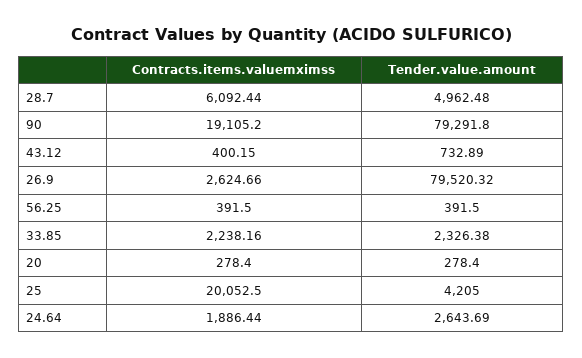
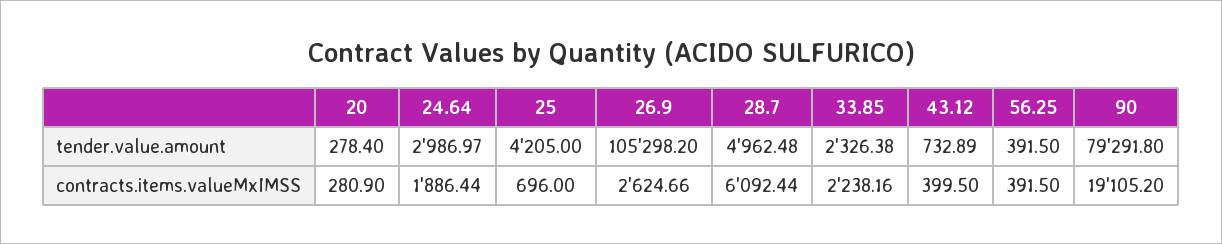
Contracts.items.valuemximss, 43.12: 400.15 -> 399.5
Tender.value.amount, 26.9: 79520.32 -> 105298.2
Contracts.items.valuemximss, 20: 278.4 -> 280.9
Contracts.items.valuemximss, 25: 20052.5 -> 696
Tender.value.amount, 24.64: 2643.69 -> 2986.97

